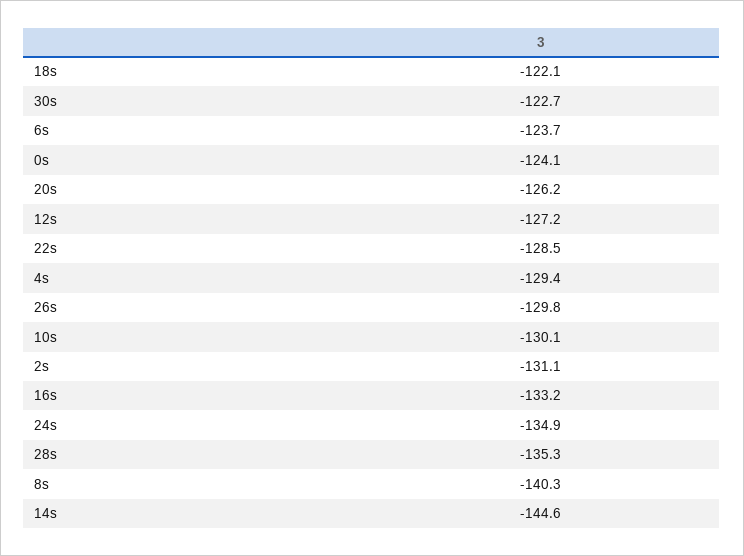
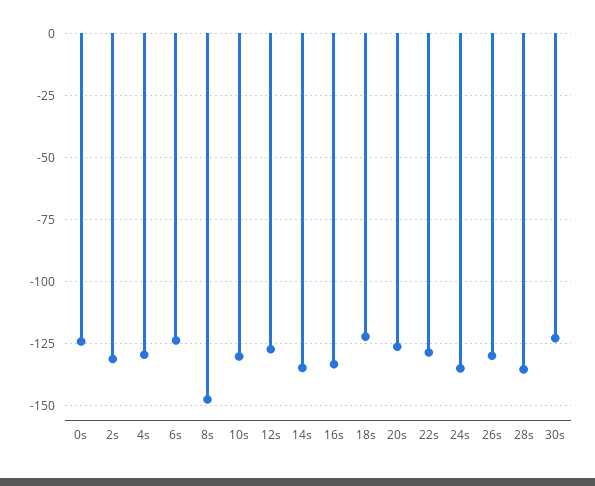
8s: -140.3 -> -147.5
14s: -144.6 -> -135

